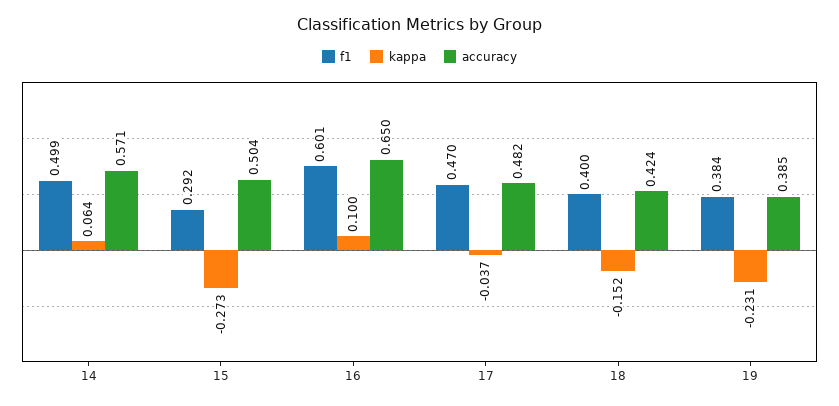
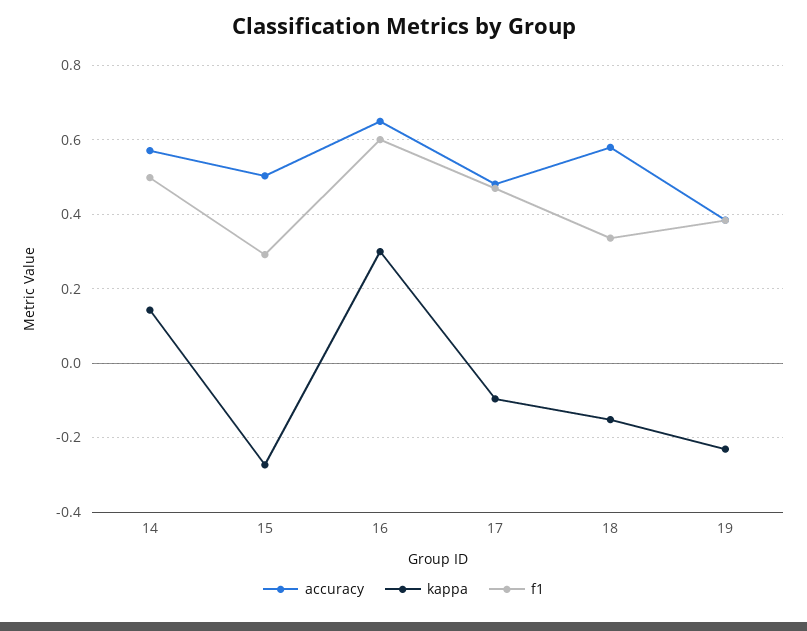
kappa, 14: 0.064 -> 0.14
kappa, 16: 0.1 -> 0.3
kappa, 17: -0.037 -> -0.1
f1, 18: 0.4 -> 0.34
accuracy, 18: 0.424 -> 0.58

